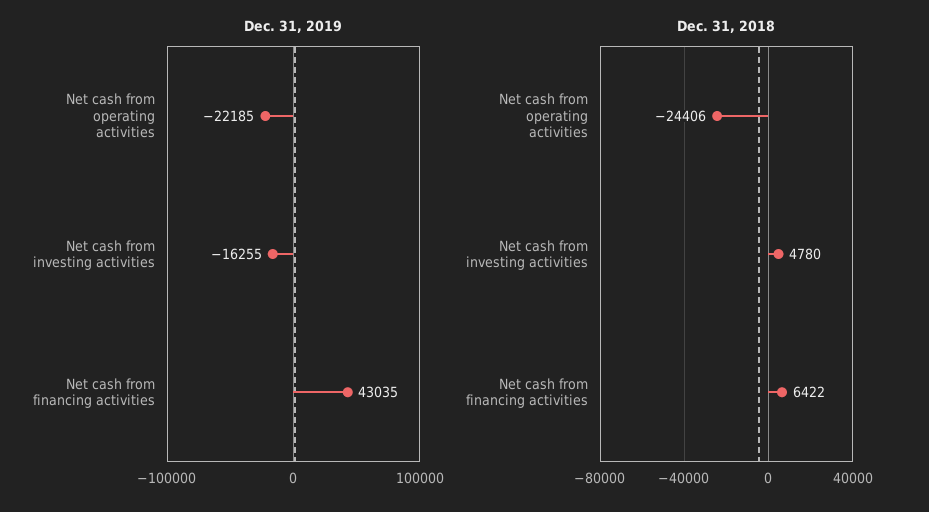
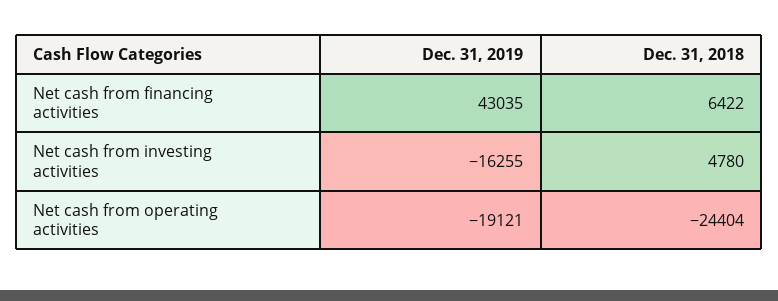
Dec. 31, 2019, Net cash from operating activities: -22185 -> -19121
Dec. 31, 2018, Net cash from operating activities: -24406 -> -24404

